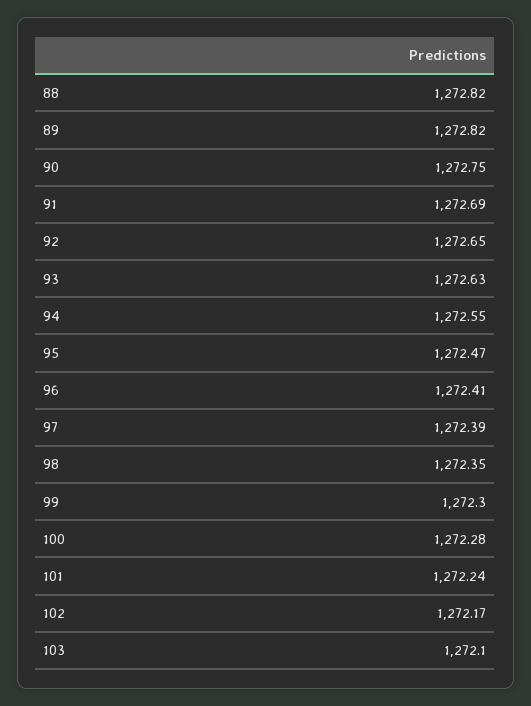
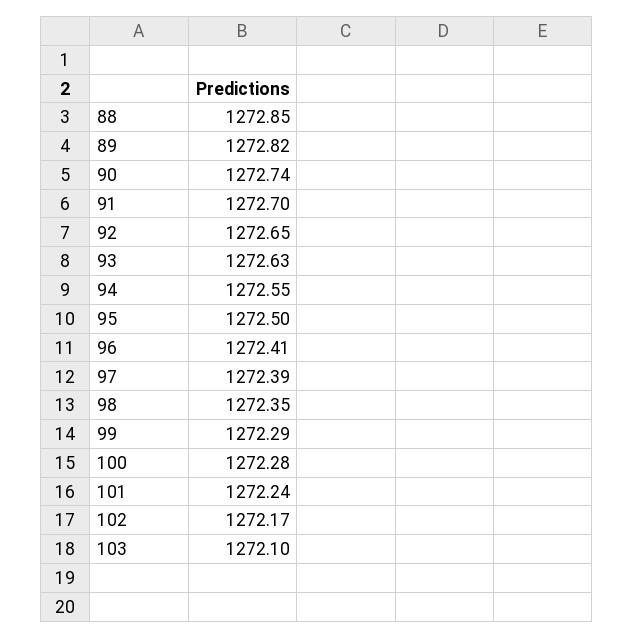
88: 1272.82 -> 1272.85
90: 1272.75 -> 1272.74
91: 1272.69 -> 1272.7
95: 1272.47 -> 1272.5
99: 1272.3 -> 1272.29

